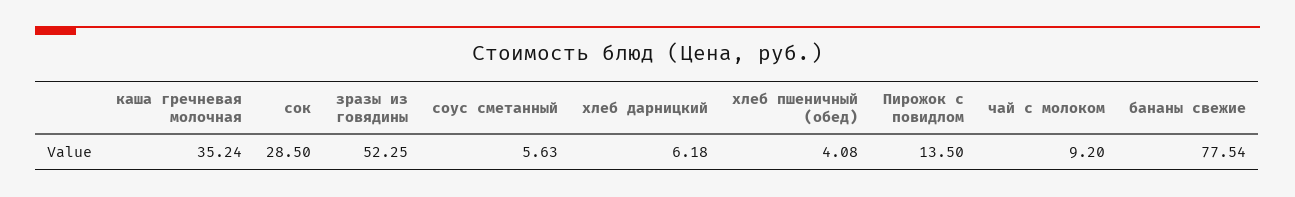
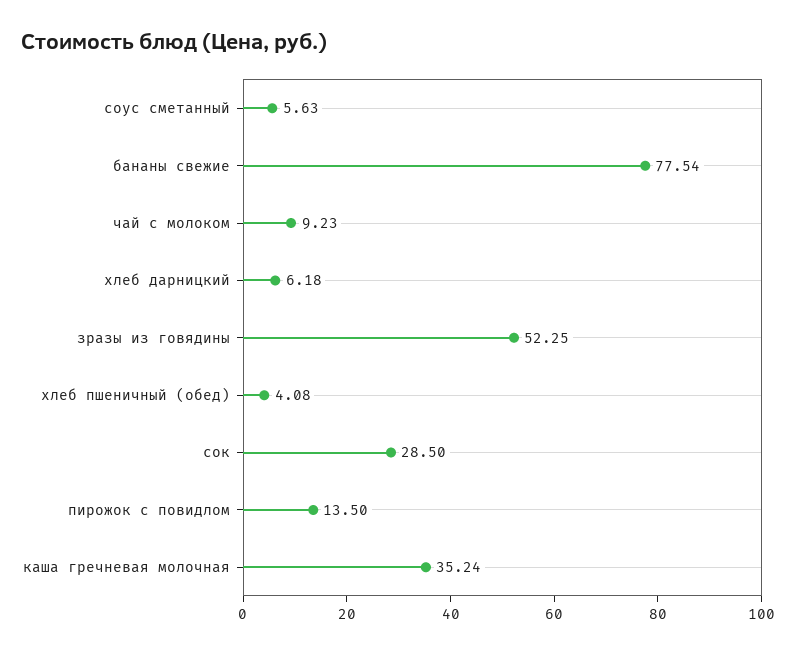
чай с молоком: 9.2 -> 9.23

